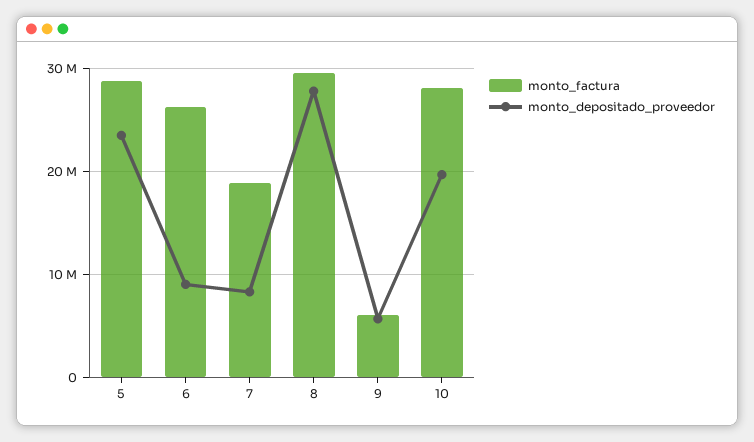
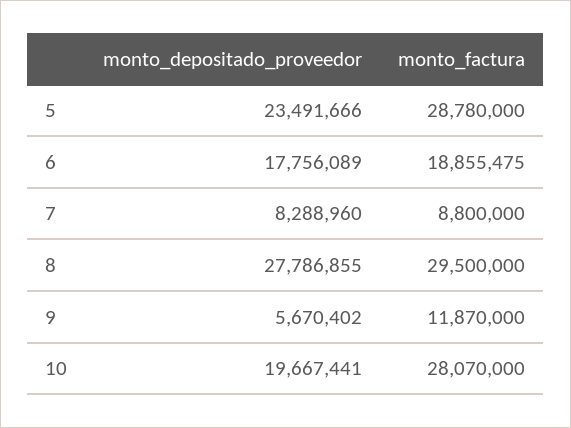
monto_factura, 6: 26000000 -> 18855475
monto_depositado_proveedor, 6: 9000000 -> 17756089
monto_factura, 7: 19000000 -> 8800000
monto_factura, 9: 6000000 -> 11870000

